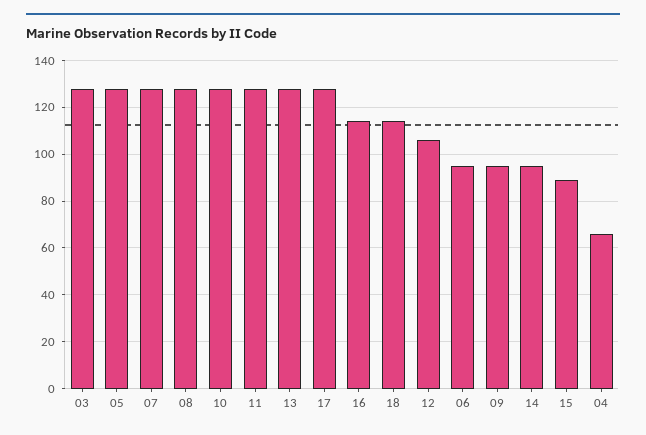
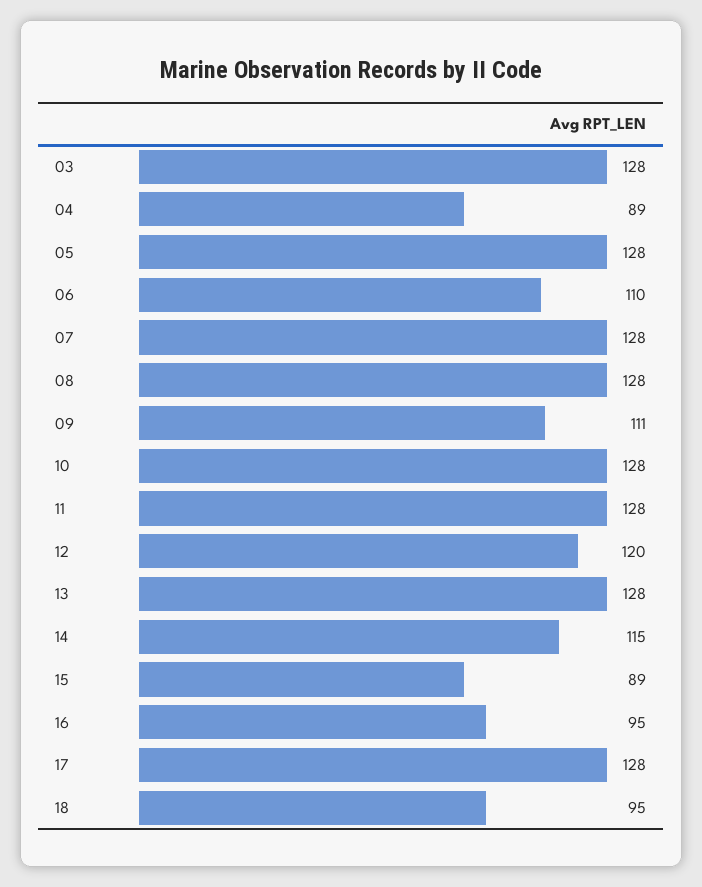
16: 115 -> 95
18: 115 -> 95
12: 105 -> 120
06: 95 -> 110
09: 95 -> 111
14: 95 -> 115
04: 65 -> 89

